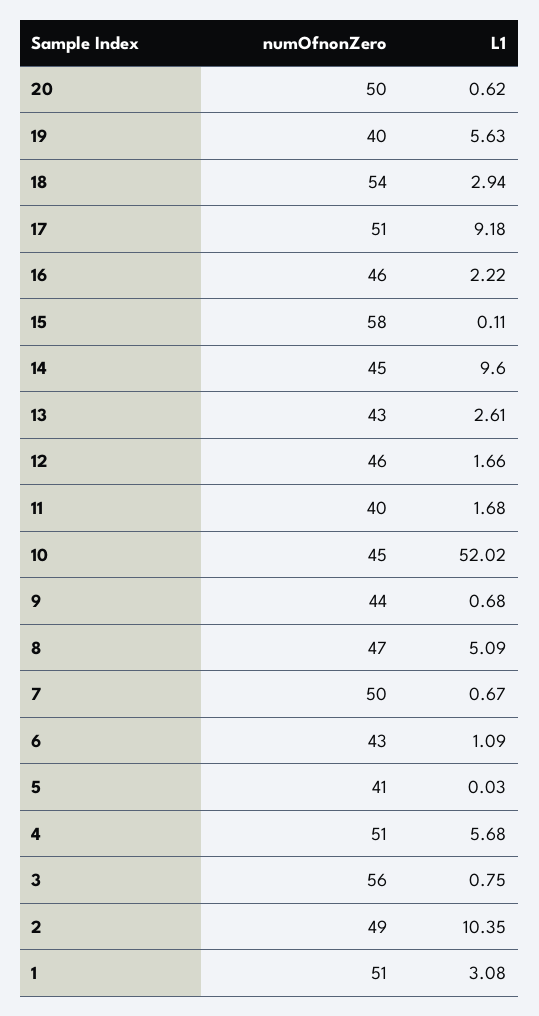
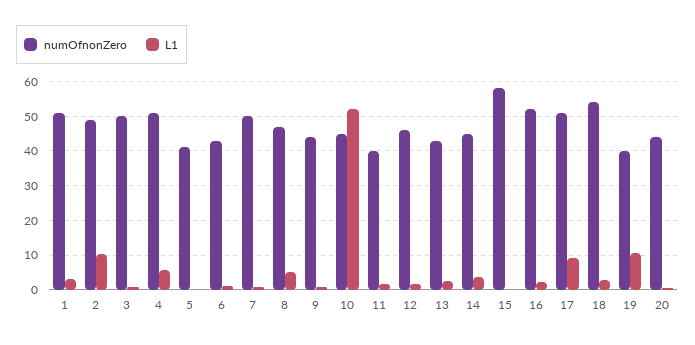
numOfnonZero, 20: 50 -> 44
L1, 19: 5.63 -> 10
numOfnonZero, 16: 46 -> 52
L1, 14: 9.6 -> 4
numOfnonZero, 3: 56 -> 50

